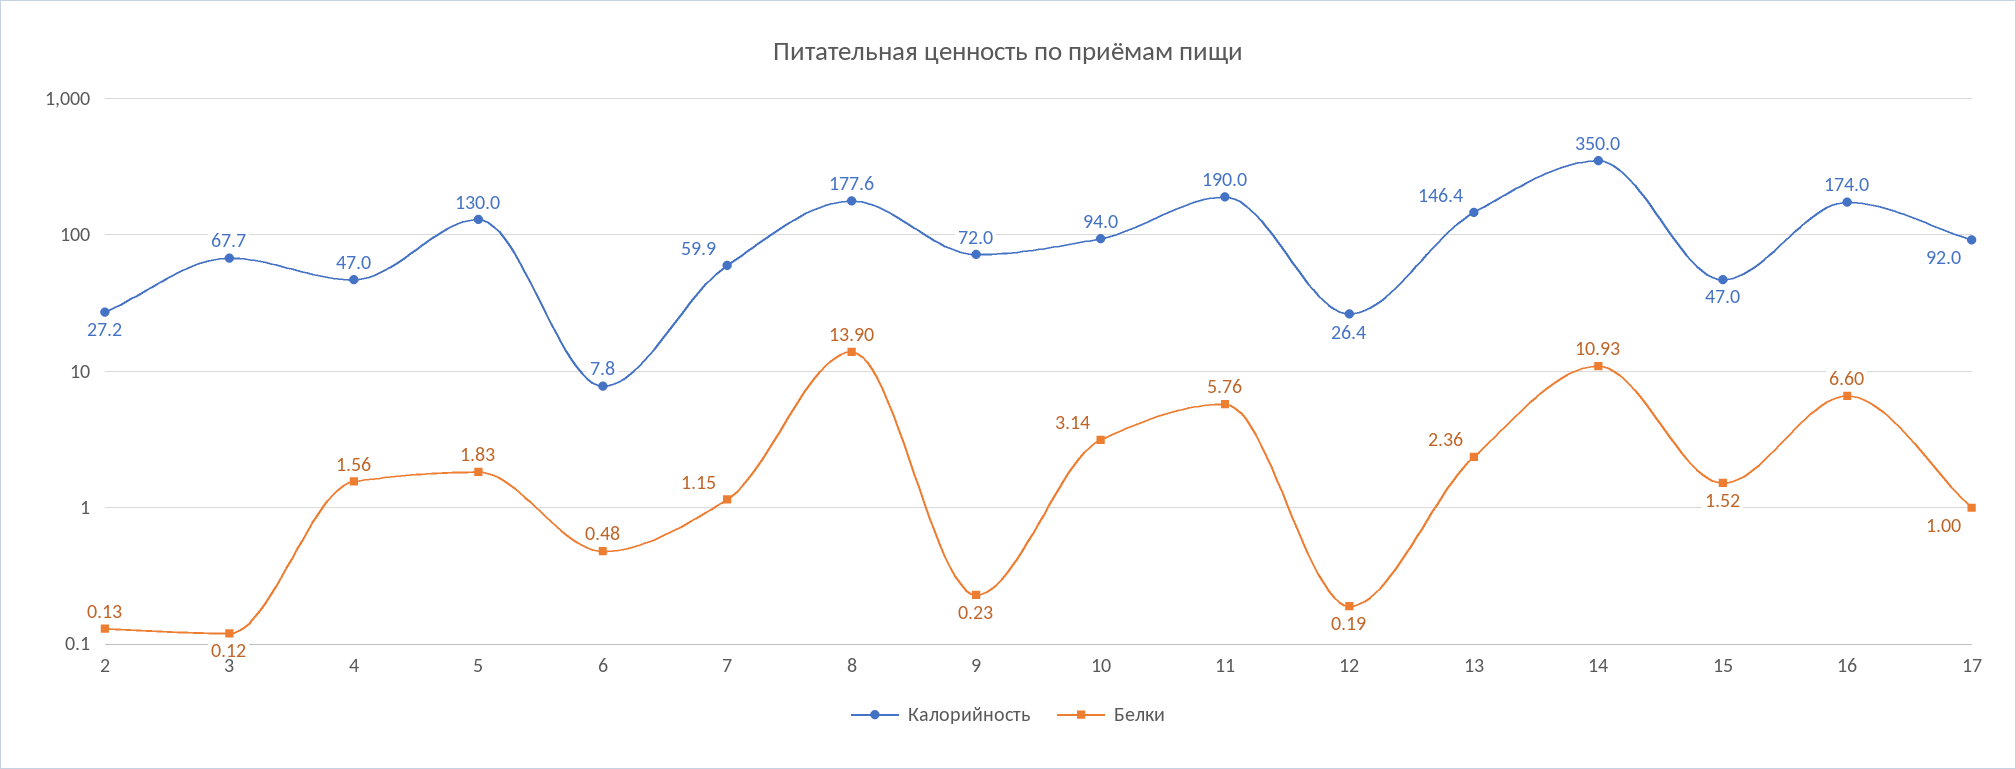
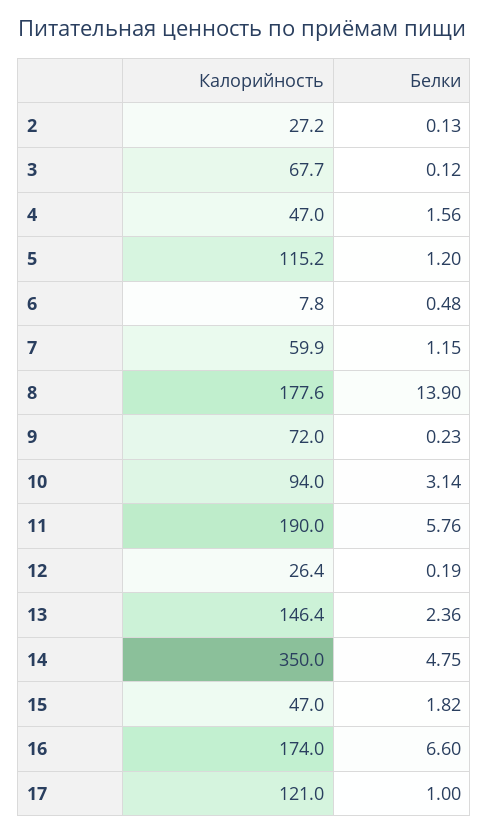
Калорийность, 5: 130 -> 115.2
Белки, 5: 1.83 -> 1.2
Белки, 14: 10.93 -> 4.75
Белки, 15: 1.52 -> 1.82
Калорийность, 17: 92 -> 121

